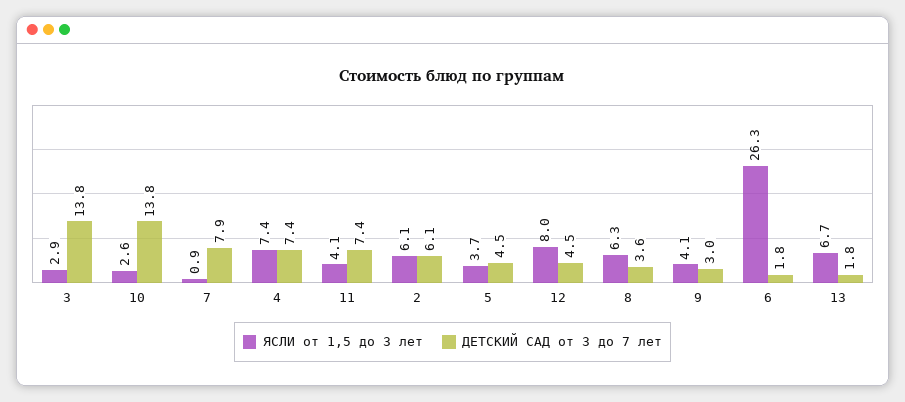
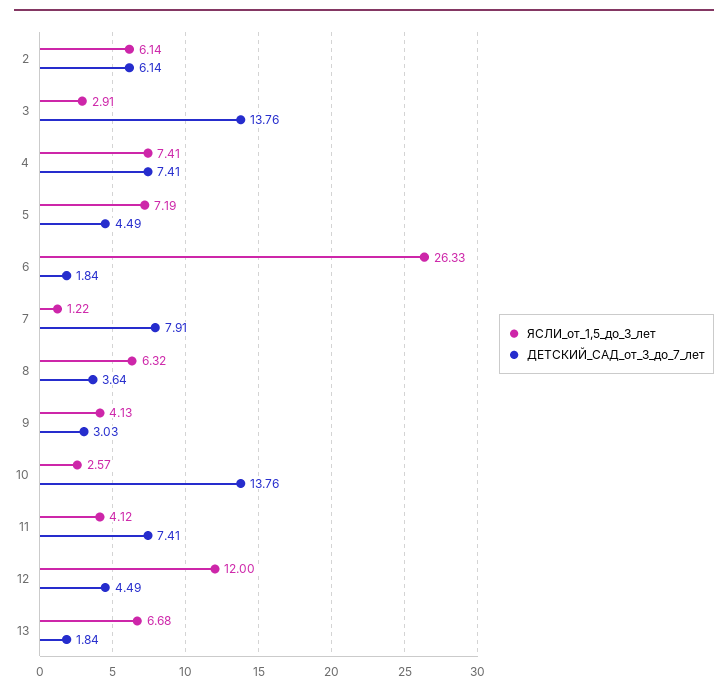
ЯСЛИ от 1,5 до 3 лет, 7: 0.9 -> 1.22
ЯСЛИ от 1,5 до 3 лет, 5: 3.7 -> 7.19
ЯСЛИ от 1,5 до 3 лет, 12: 8 -> 12

